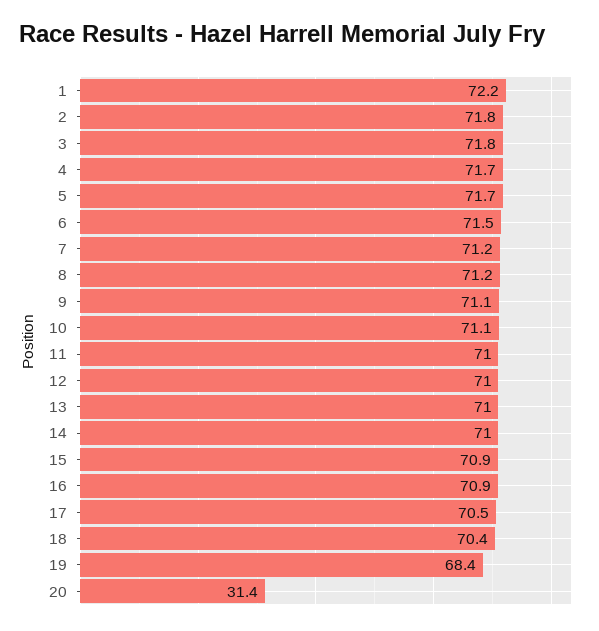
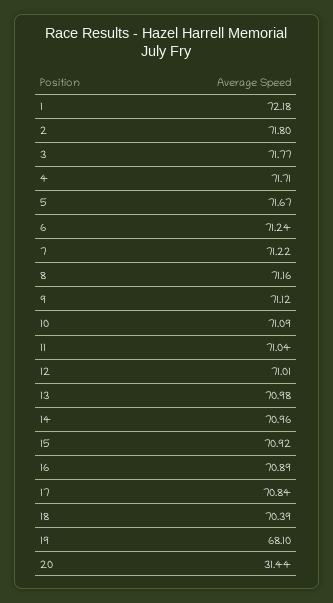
6: 71.5 -> 71.24
17: 70.5 -> 70.84
19: 68.4 -> 68.1

